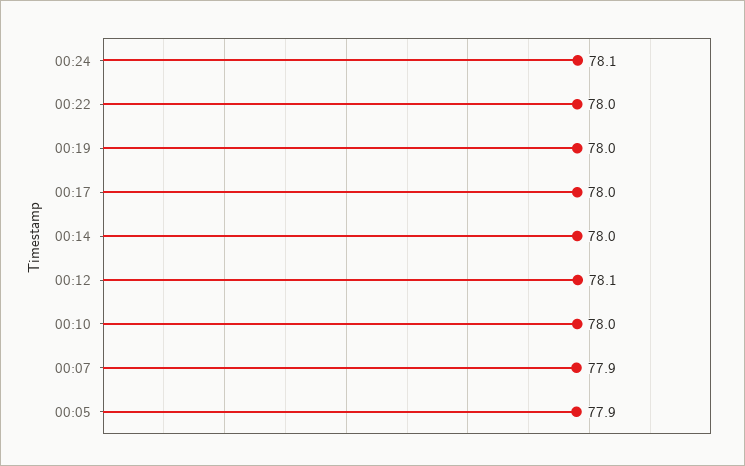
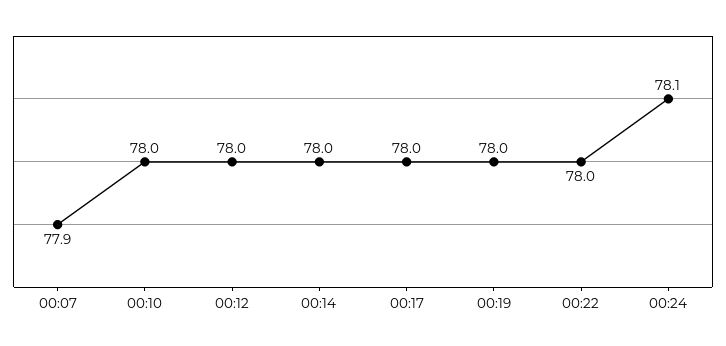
00:12: 78.1 -> 78
00:05: 77.9 -> none

